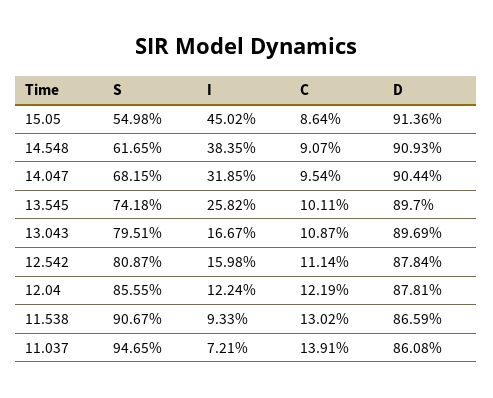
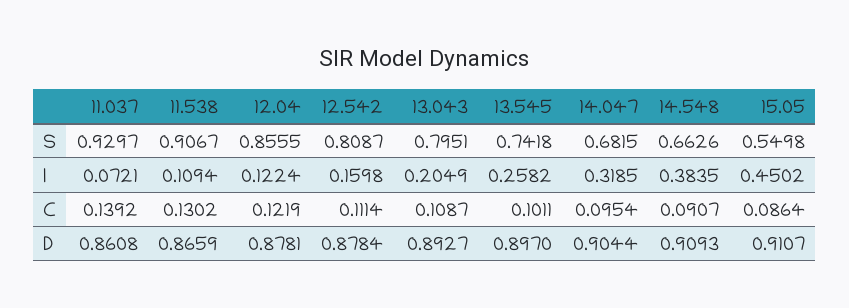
D, 15.05: 0.9136 -> 0.9107
S, 14.548: 0.6165 -> 0.6626
I, 13.043: 0.1667 -> 0.2049
D, 13.043: 0.8969 -> 0.8927
I, 11.538: 0.0933 -> 0.1094
S, 11.037: 0.9465 -> 0.9297
C, 11.037: 0.1391 -> 0.1392

